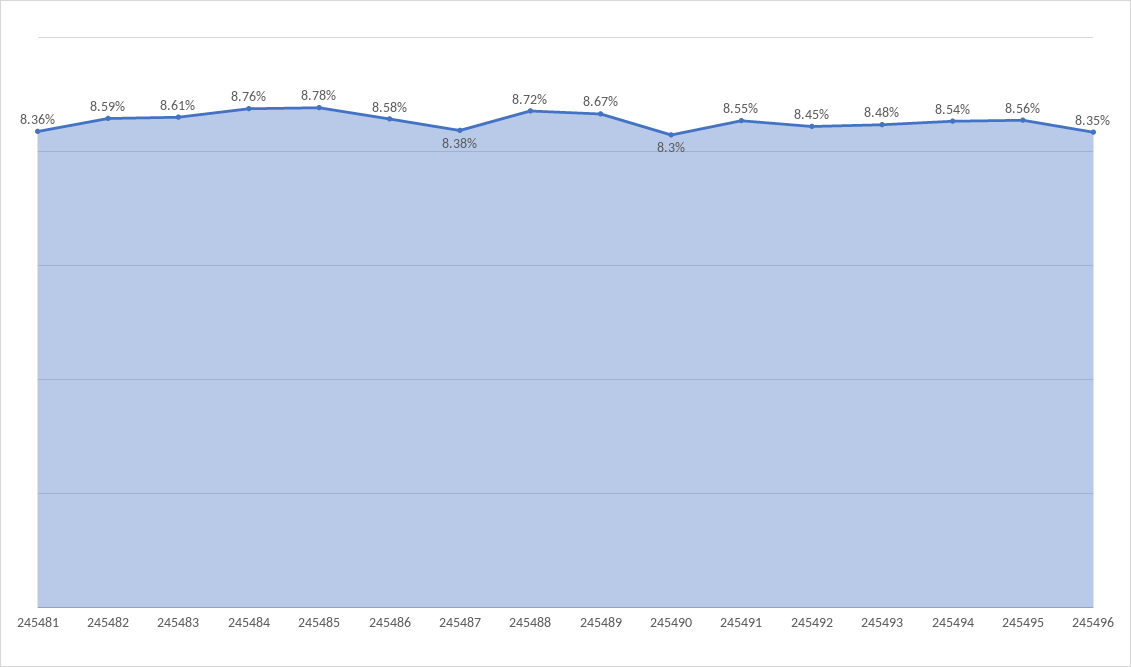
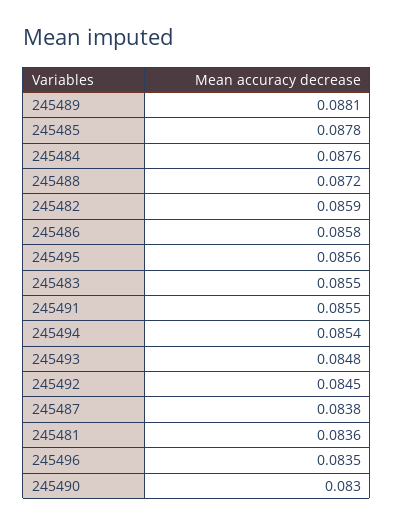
245483: 0.0861 -> 0.0855
245489: 0.0867 -> 0.0881

